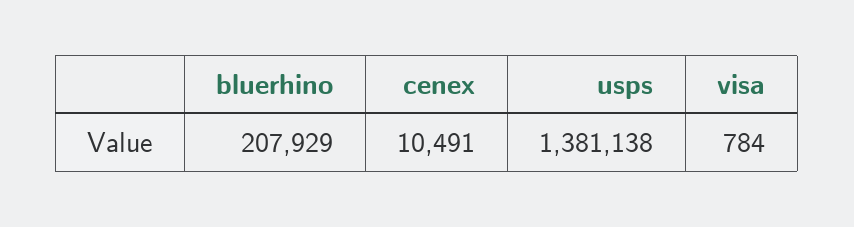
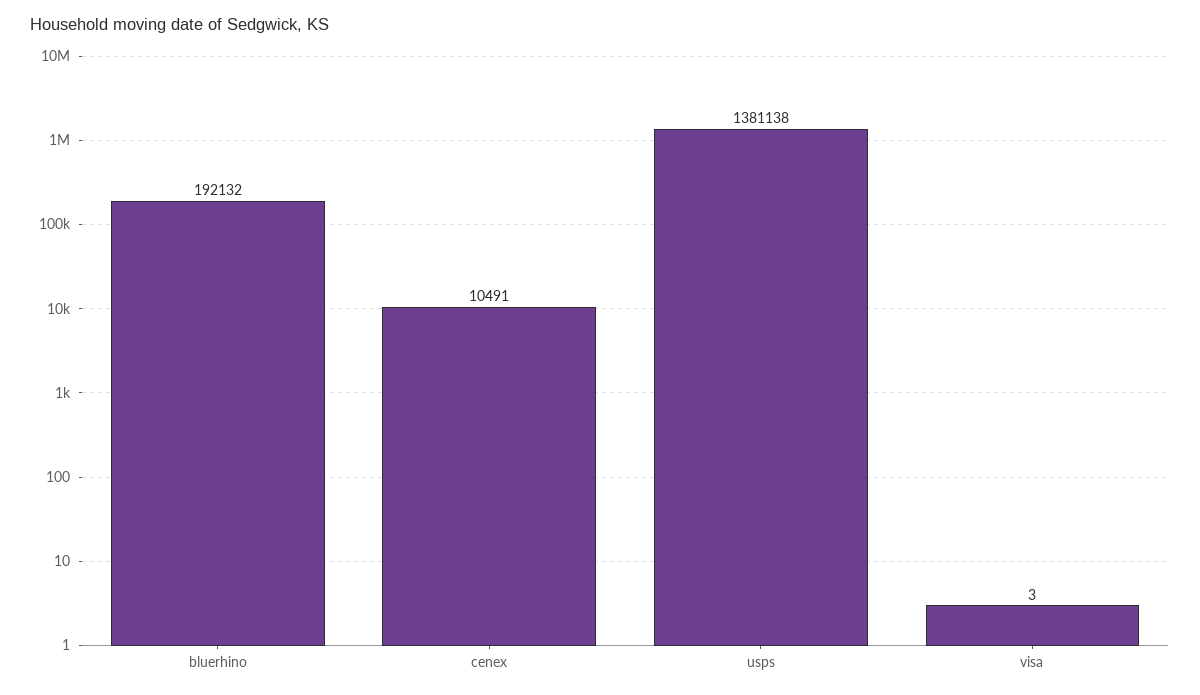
bluerhino: 207929 -> 192132
visa: 784 -> 3

